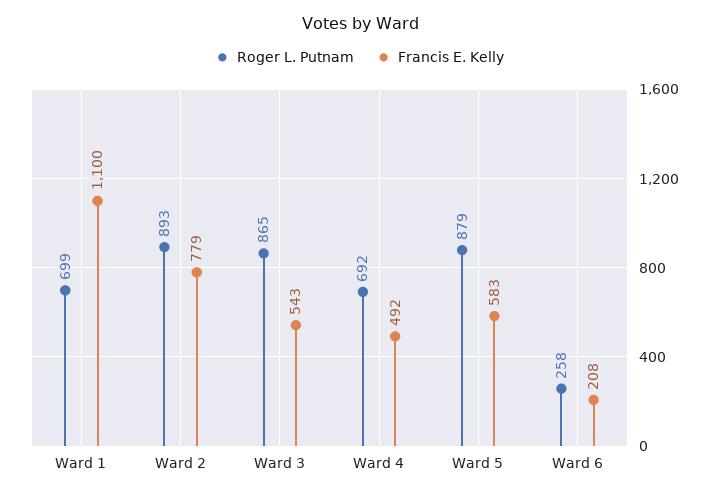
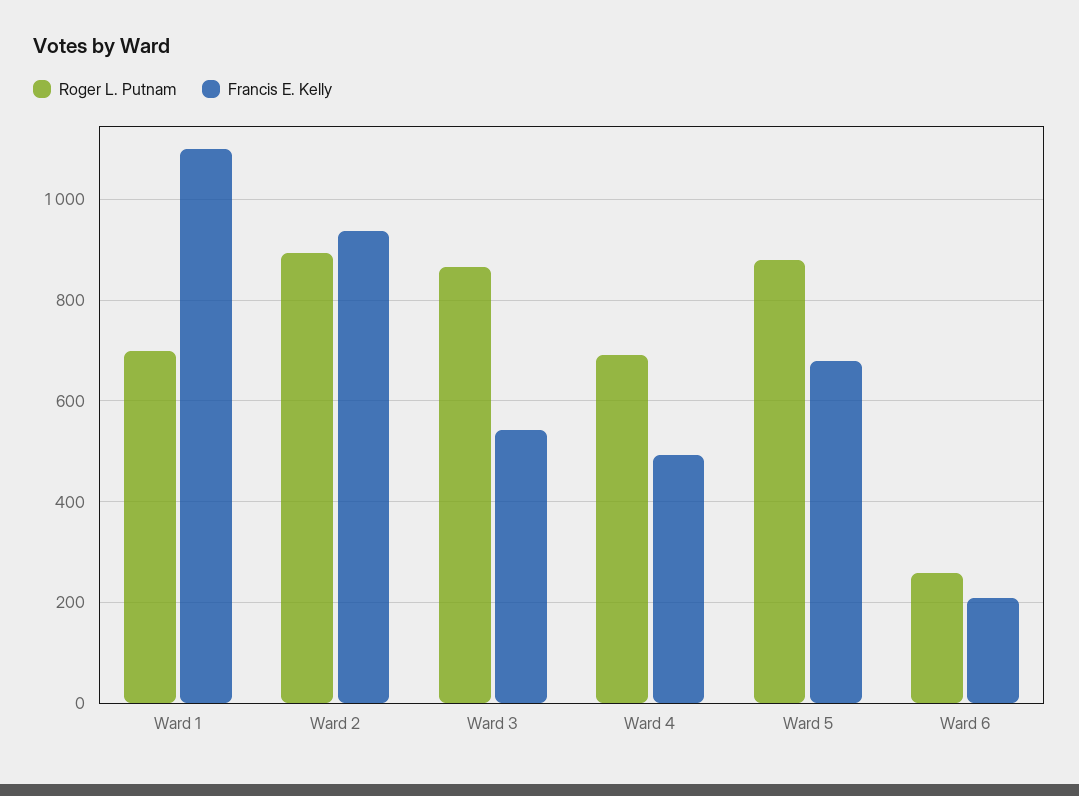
Francis E. Kelly, Ward 2: 779 -> 940
Francis E. Kelly, Ward 5: 583 -> 680

